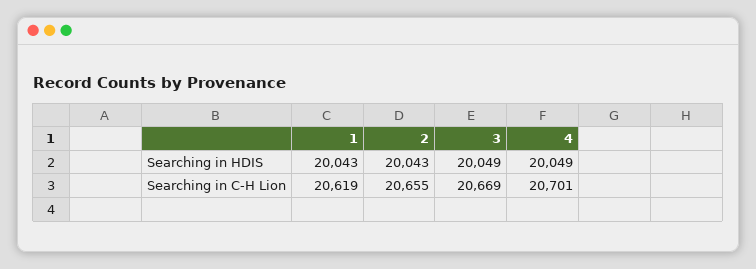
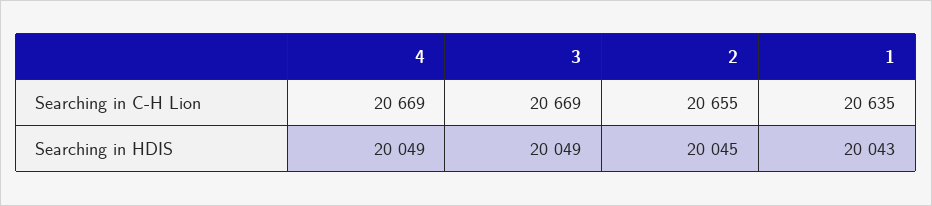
2, Searching in HDIS: 20043 -> 20045
1, Searching in C-H Lion: 20619 -> 20635
4, Searching in C-H Lion: 20701 -> 20669

